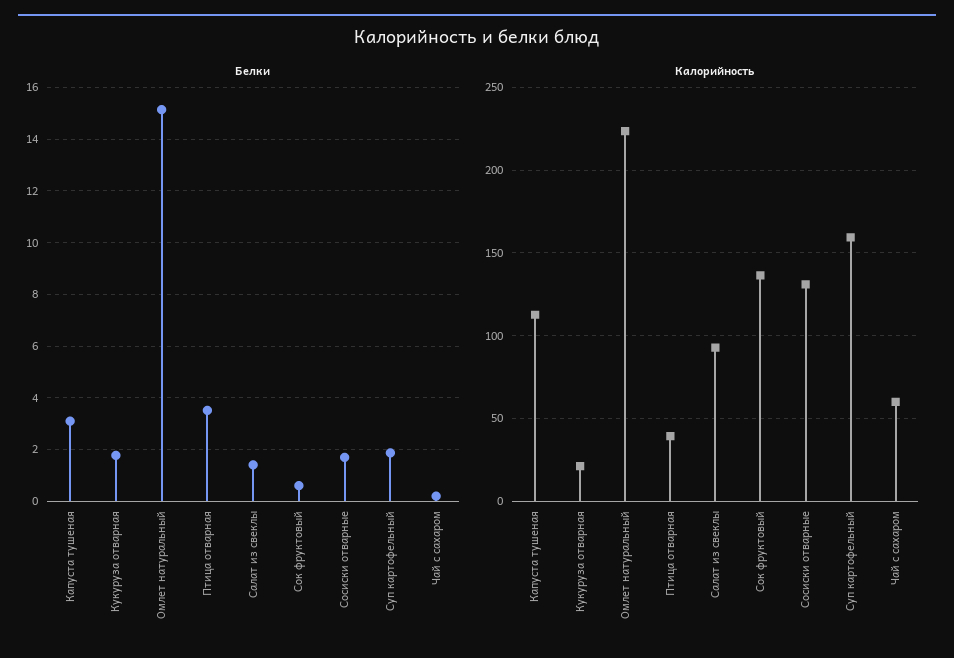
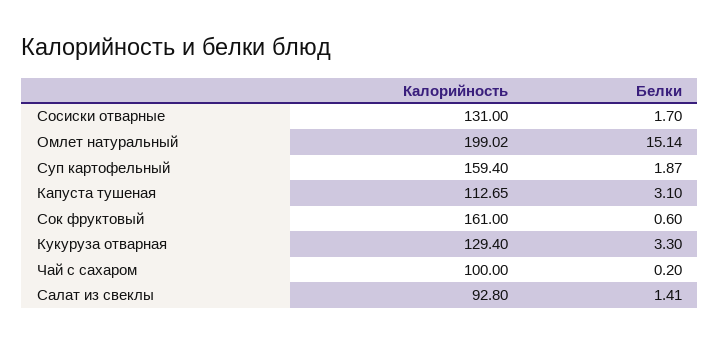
Белки, Кукуруза отварная: 1.75 -> 3.3
Белки, Птица отварная: 3.5 -> none
Калорийность, Кукуруза отварная: 20 -> 129.4
Калорийность, Омлет натуральный: 225 -> 199.02
Калорийность, Птица отварная: 40 -> none
Калорийность, Сок фруктовый: 135 -> 161
Калорийность, Чай с сахаром: 60 -> 100

